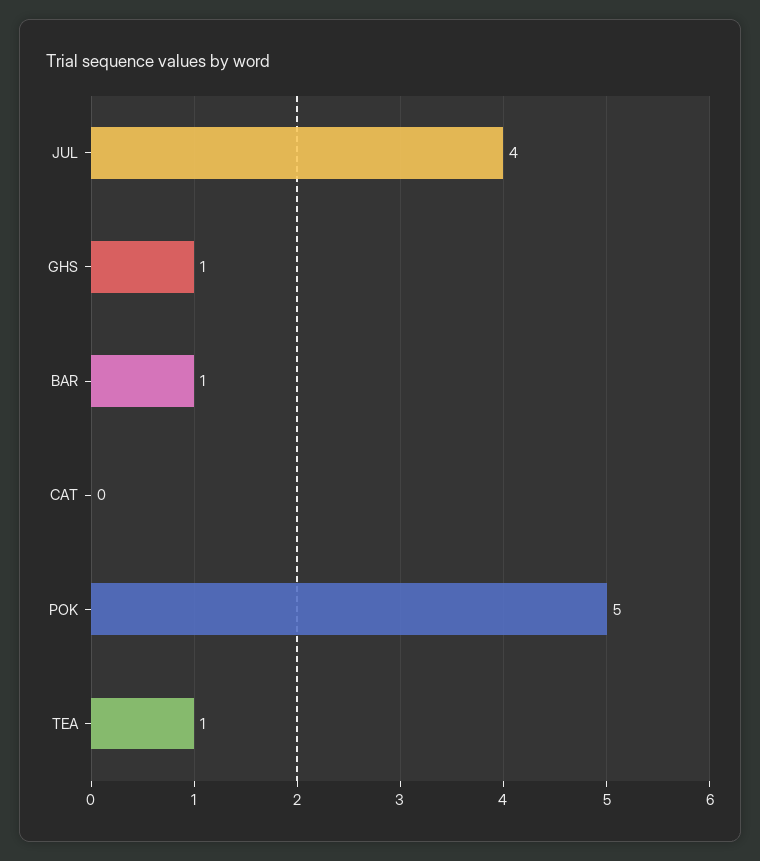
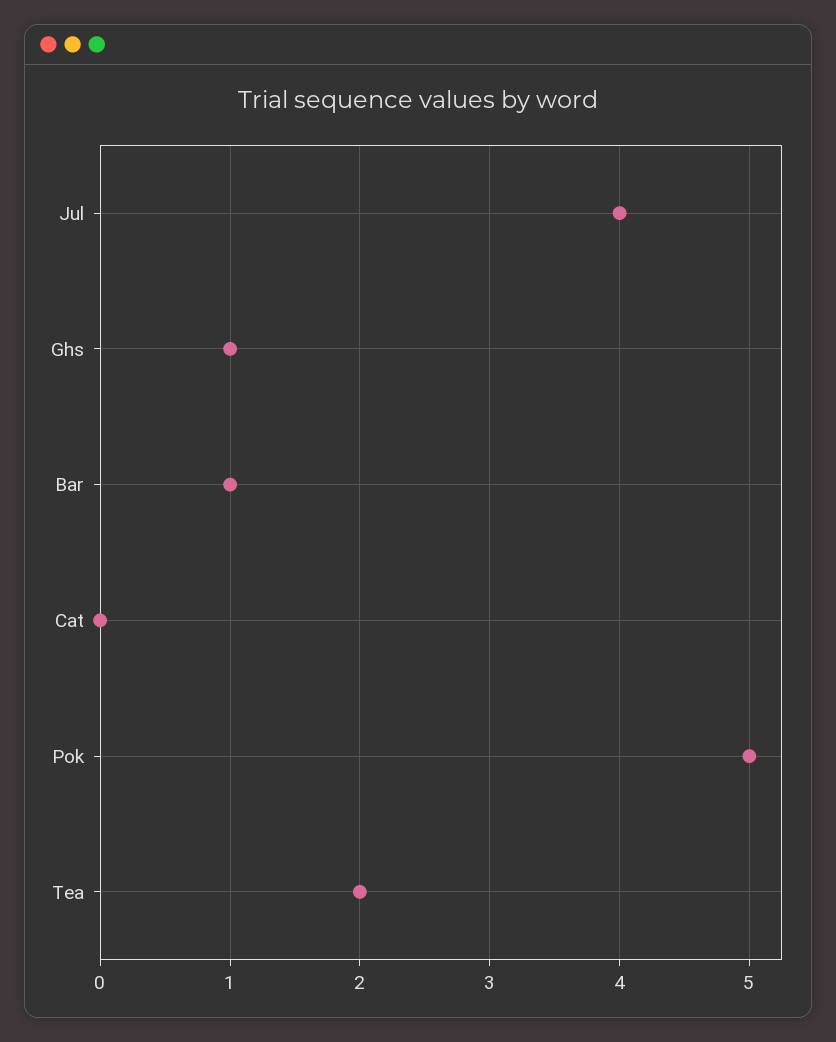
TEA: 1 -> 2

